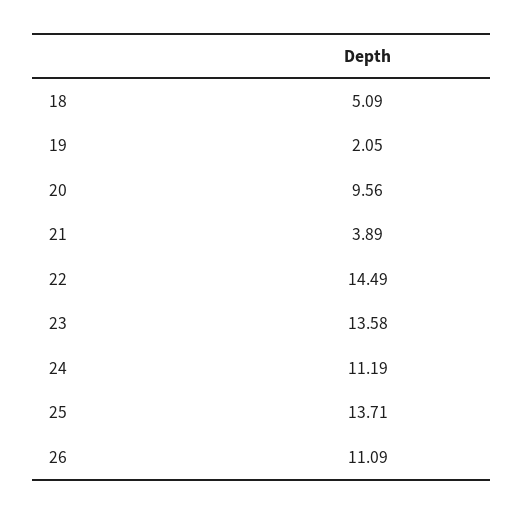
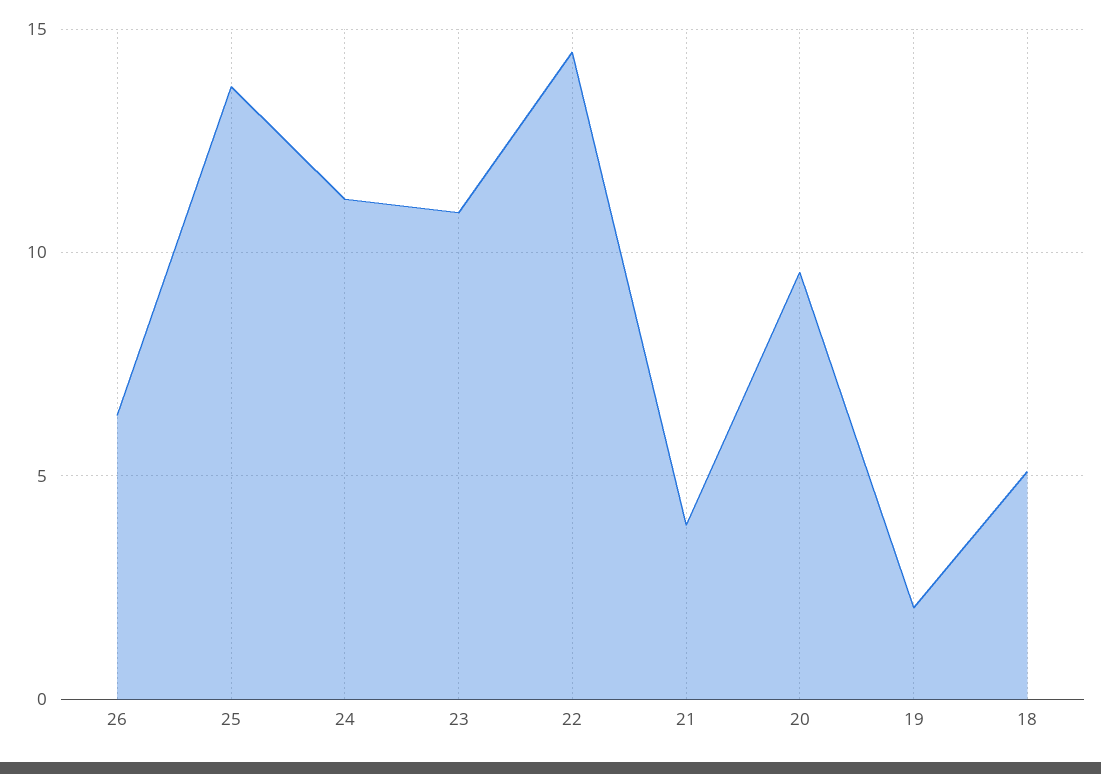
23: 13.58 -> 11
26: 11.09 -> 6.5

